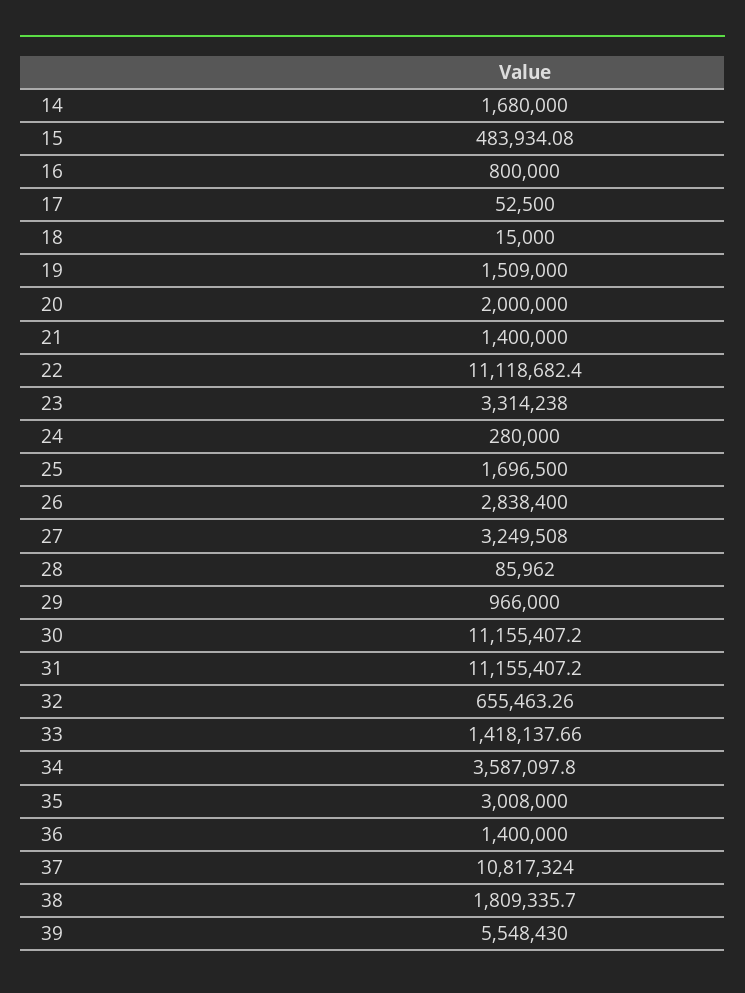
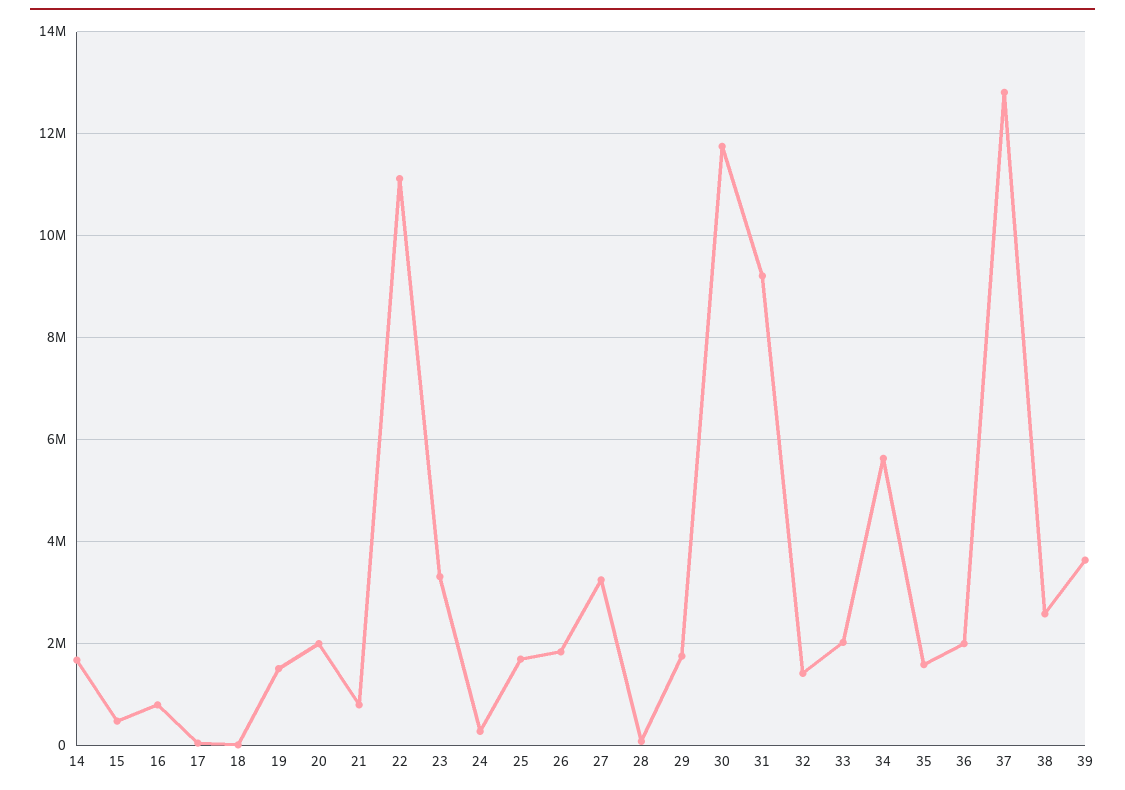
21: 1400000 -> 800000
26: 2838400 -> 1800000
29: 966000 -> 1800000
30: 11155407.2 -> 11800000
31: 11155407.2 -> 9200000
32: 655463.26 -> 1400000
33: 1418137.66 -> 2000000
34: 3587097.8 -> 5600000
35: 3008000 -> 1600000
36: 1400000 -> 2000000
37: 10817324 -> 12800000
38: 1809335.7 -> 2600000
39: 5548430 -> 3600000

